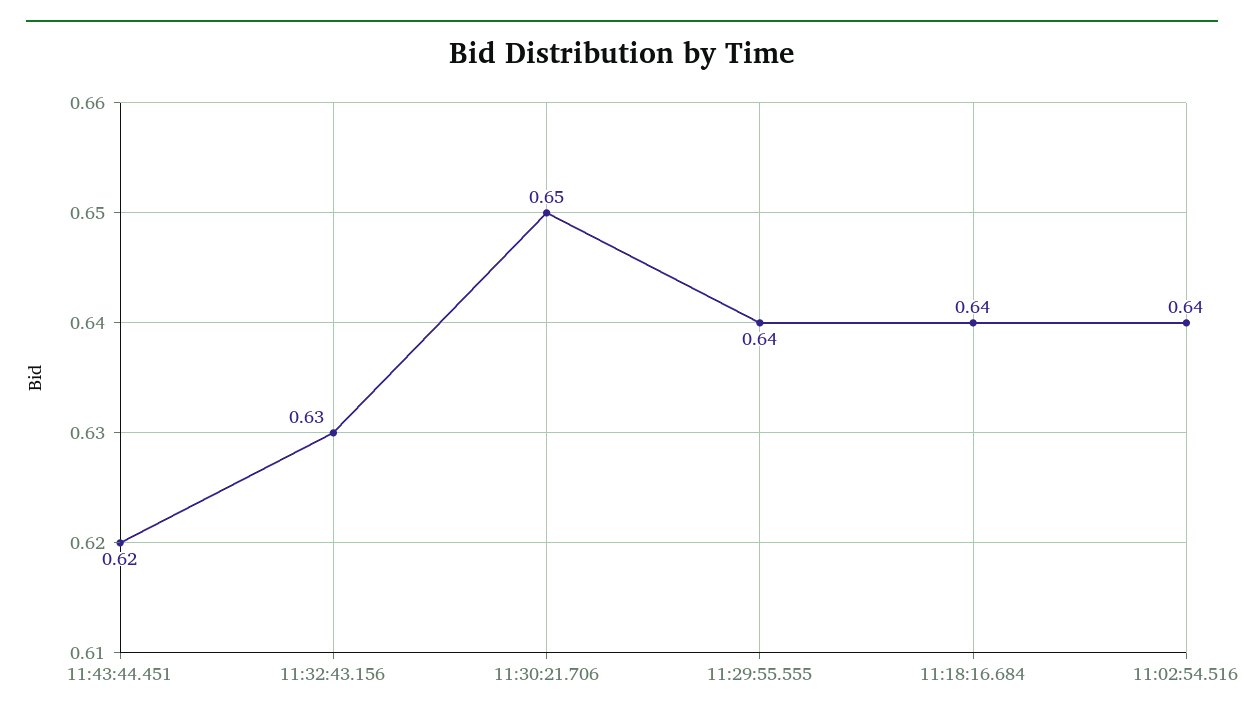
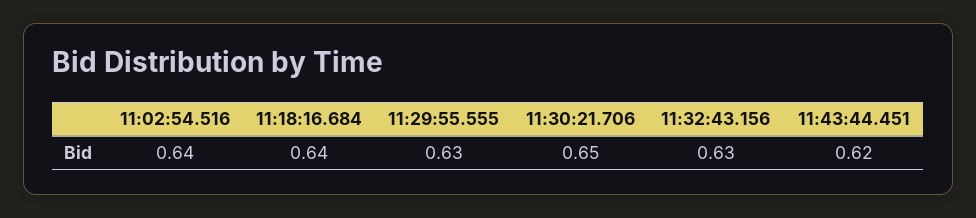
11:29:55.555: 0.64 -> 0.63

